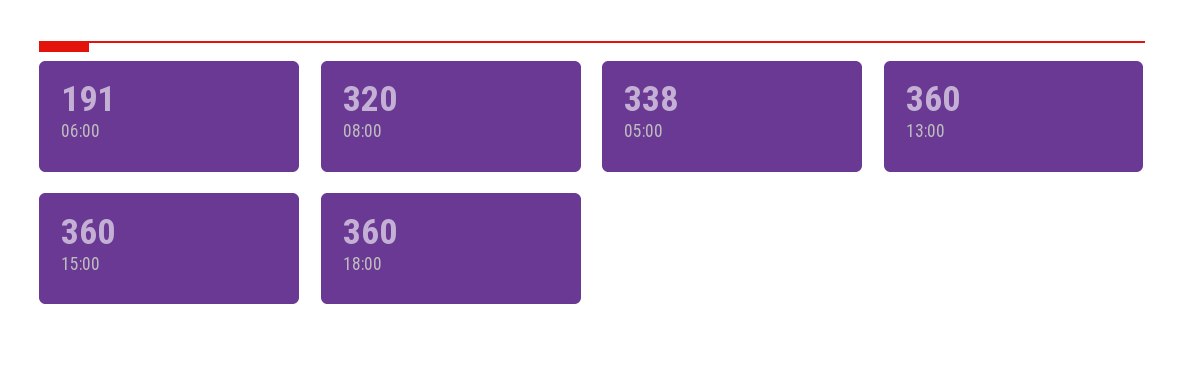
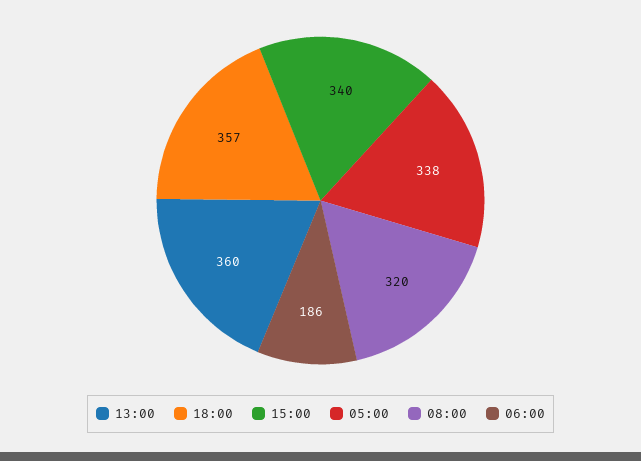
06:00: 191 -> 186
15:00: 360 -> 340
18:00: 360 -> 357

